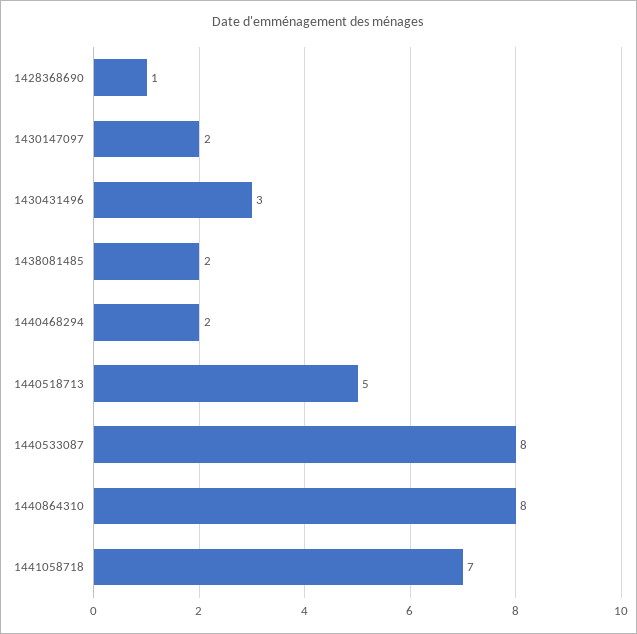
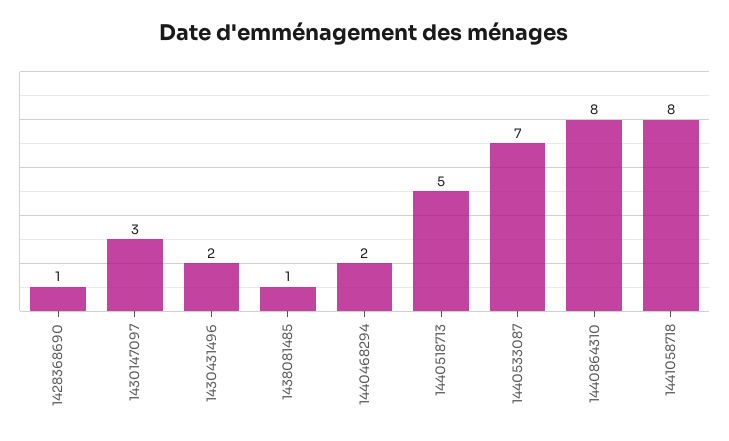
1430147097: 2 -> 3
1430431496: 3 -> 2
1438081485: 2 -> 1
1440533087: 8 -> 7
1441058718: 7 -> 8

